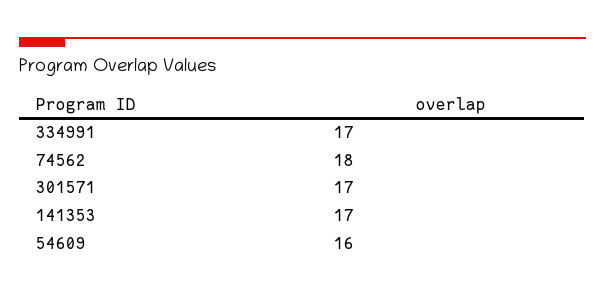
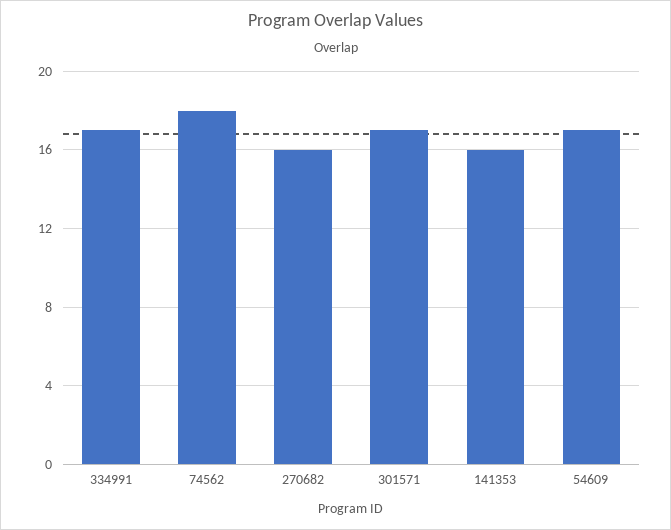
141353: 17 -> 16
54609: 16 -> 17
270682: none -> 16

